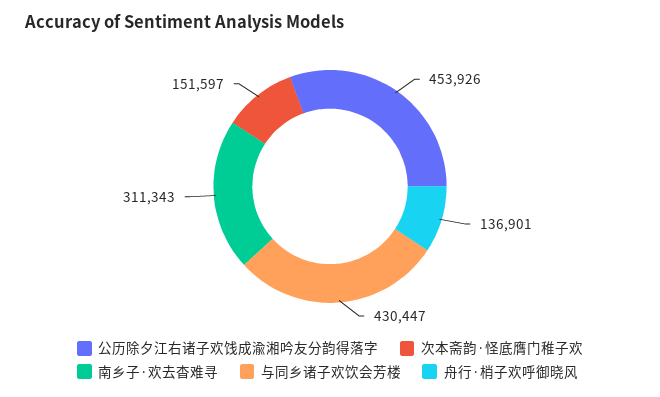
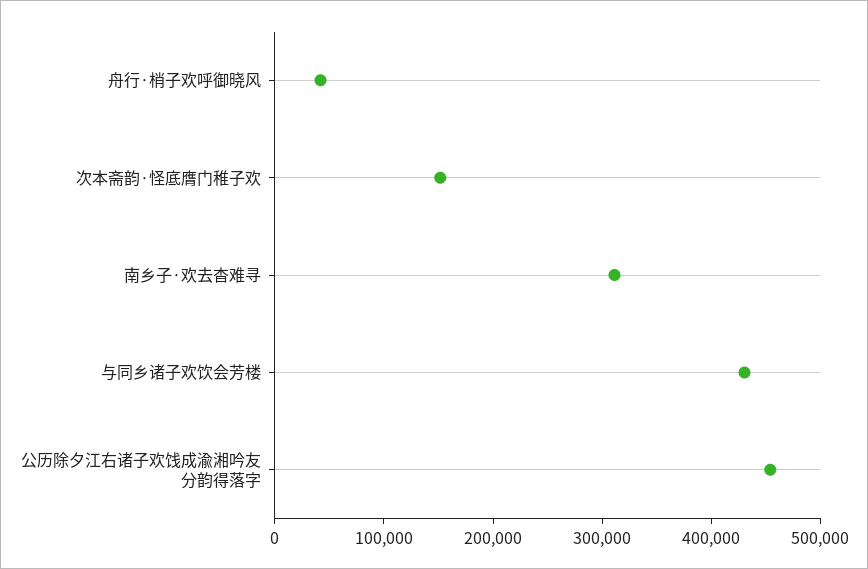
舟行·梢子欢呼御晓风: 136901 -> 40000

